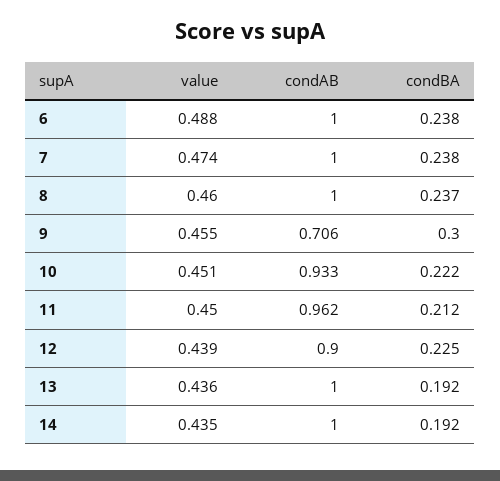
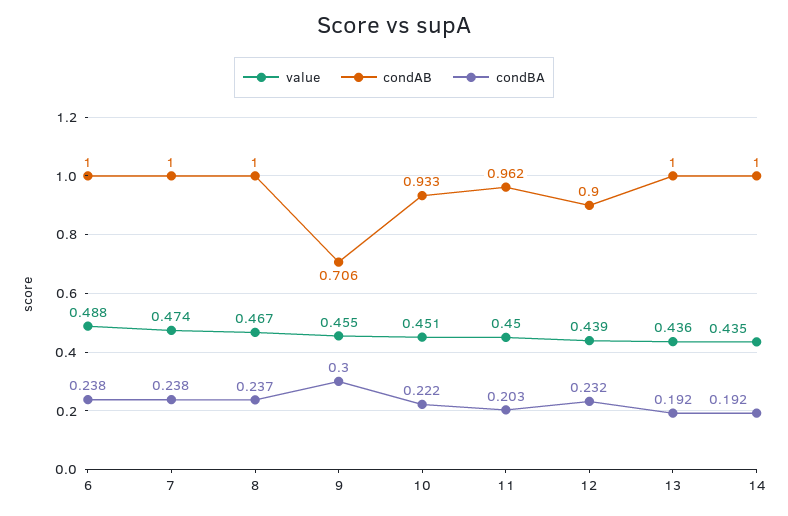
value, 8: 0.46 -> 0.467
condBA, 11: 0.212 -> 0.203
condBA, 12: 0.225 -> 0.232

